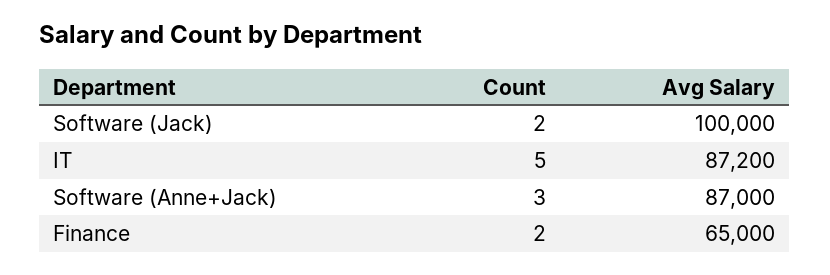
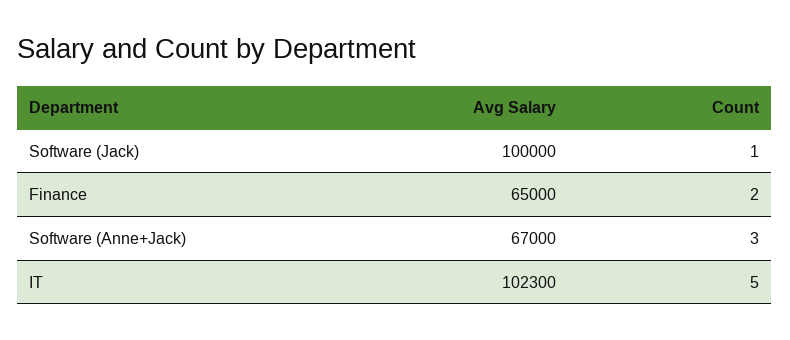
Count, Software (Jack): 2 -> 1
Avg Salary, IT: 87200 -> 102300
Avg Salary, Software (Anne+Jack): 87000 -> 67000

